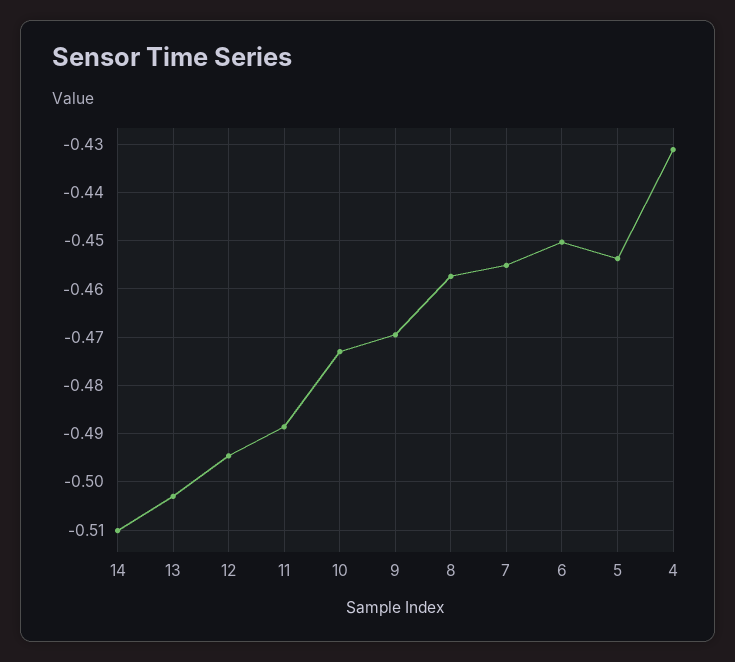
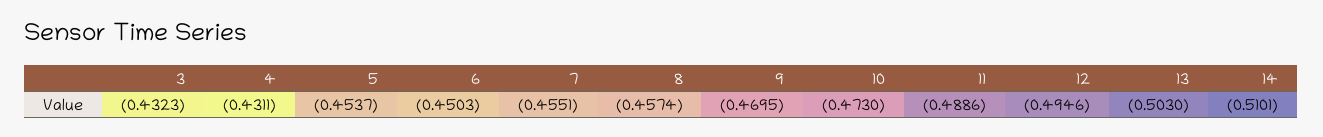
3: none -> -0.4323

